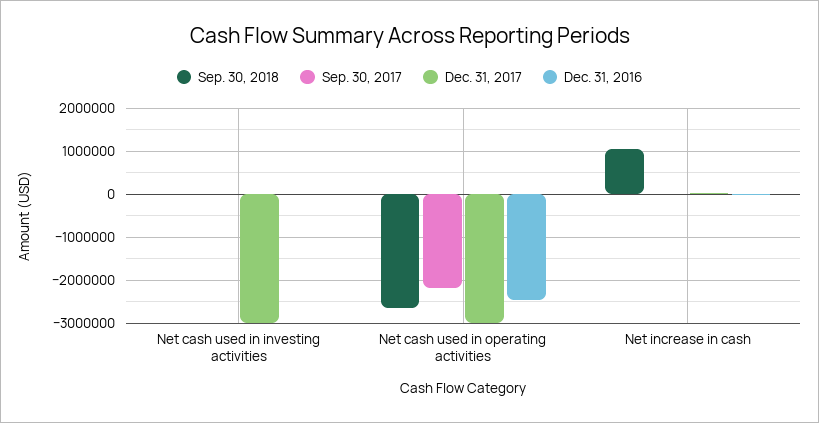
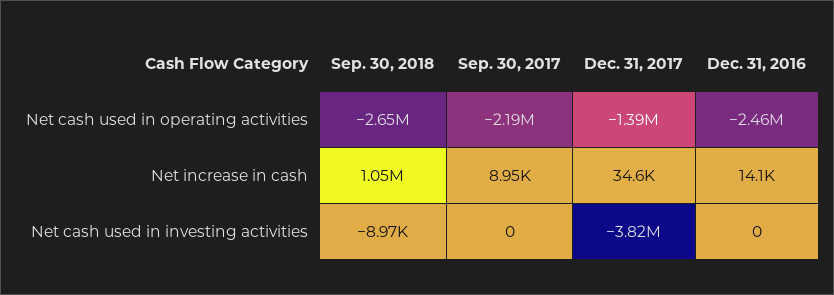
Dec. 31, 2017, Net cash used in investing activities: -3000000 -> -3820000
Dec. 31, 2017, Net cash used in operating activities: -3000000 -> -1390000

